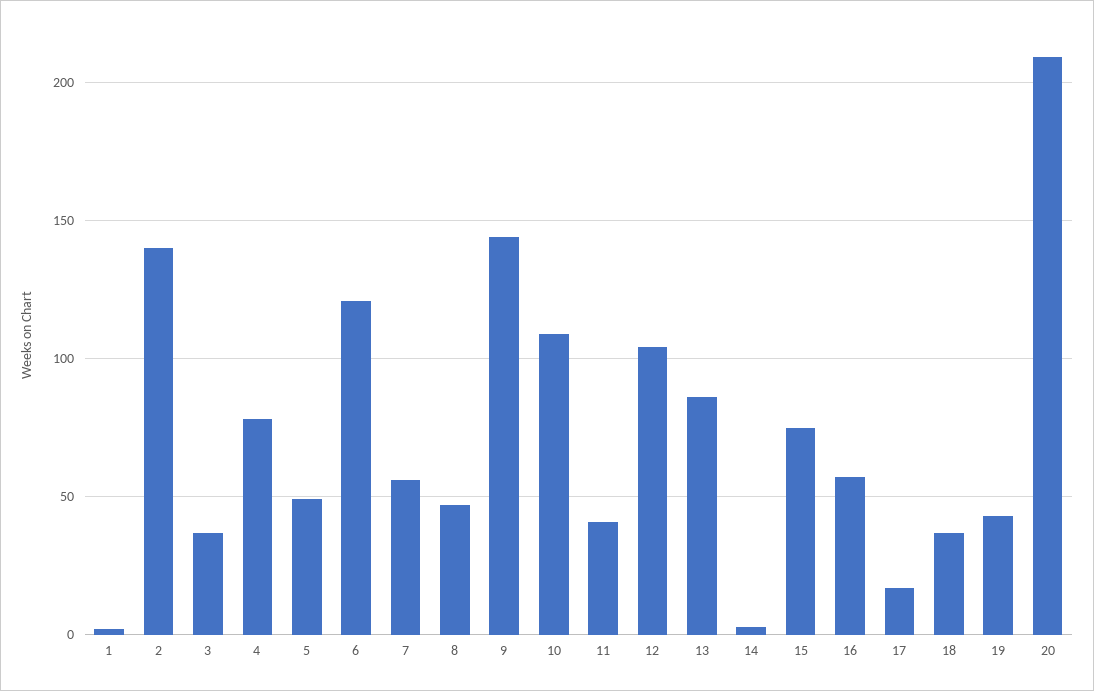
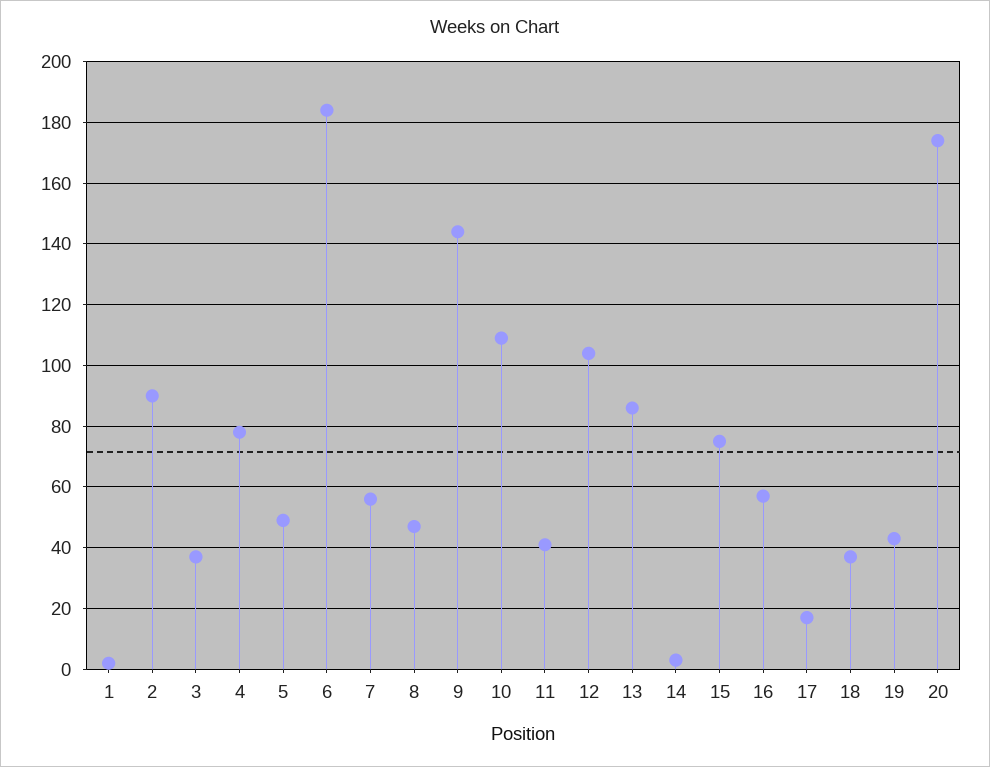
2: 140 -> 90
6: 120 -> 185
20: 210 -> 175

